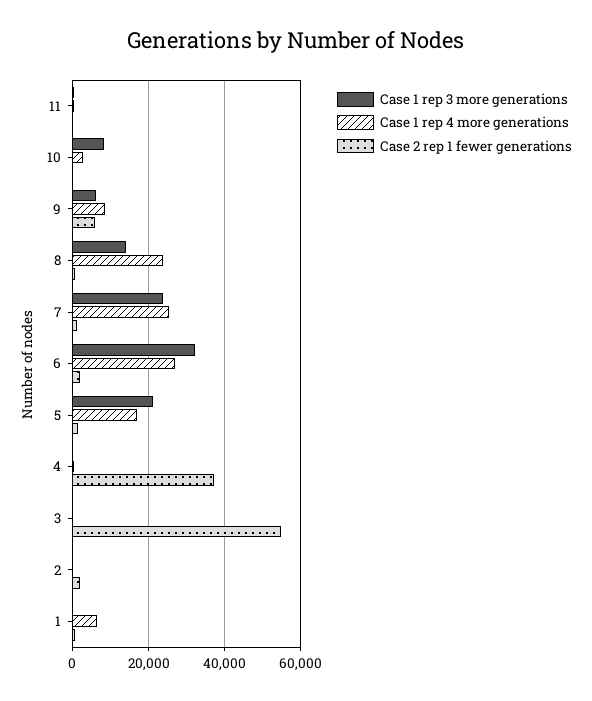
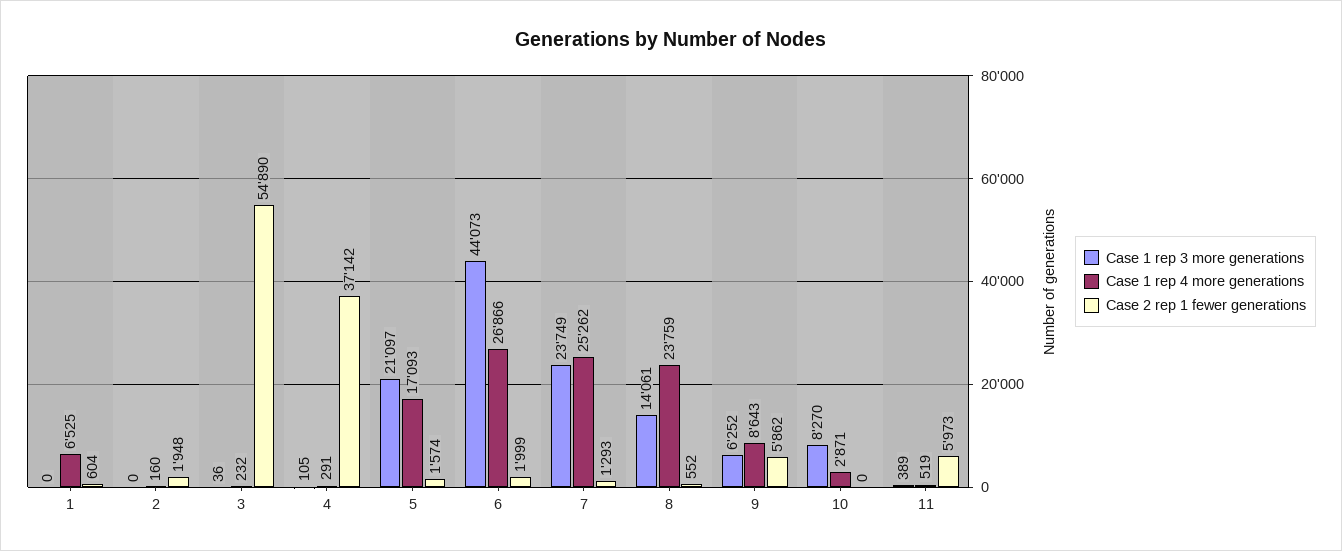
Case 2 rep 1 fewer generations, 11: 0 -> 5973
Case 1 rep 3 more generations, 6: 32000 -> 44073

